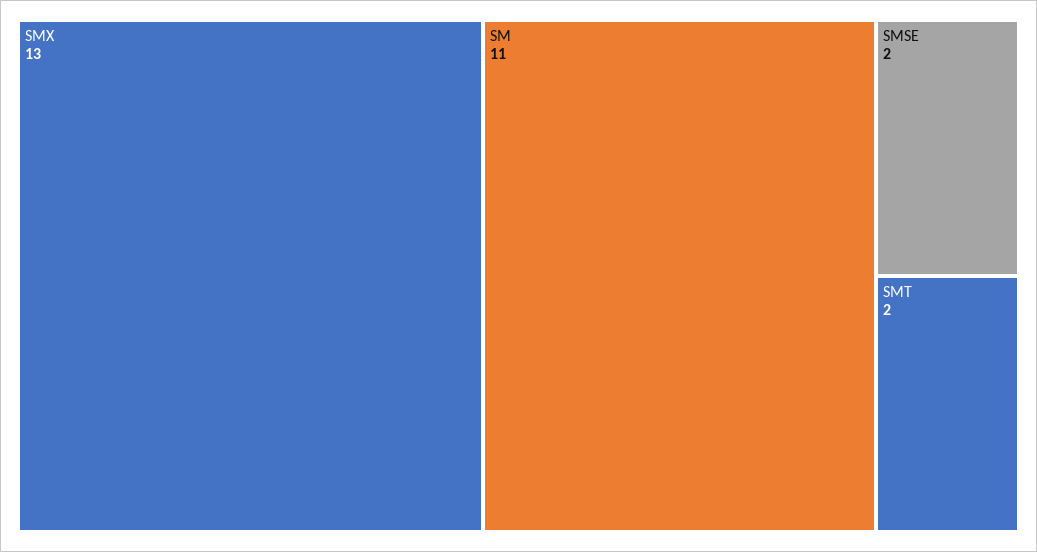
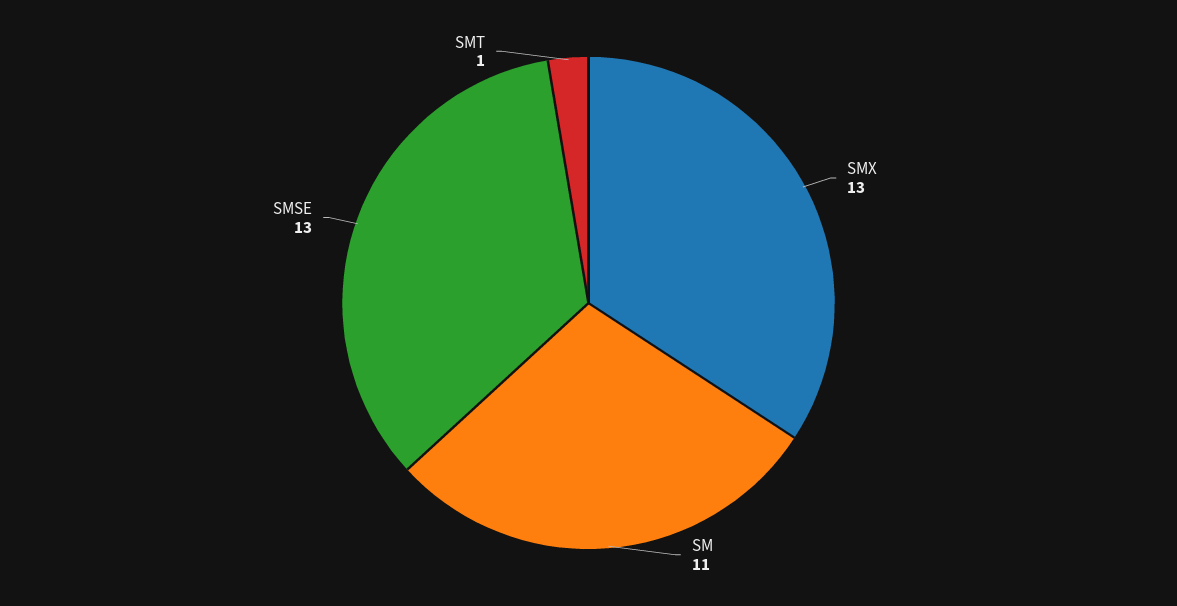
SMSE: 2 -> 13
SMT: 2 -> 1

